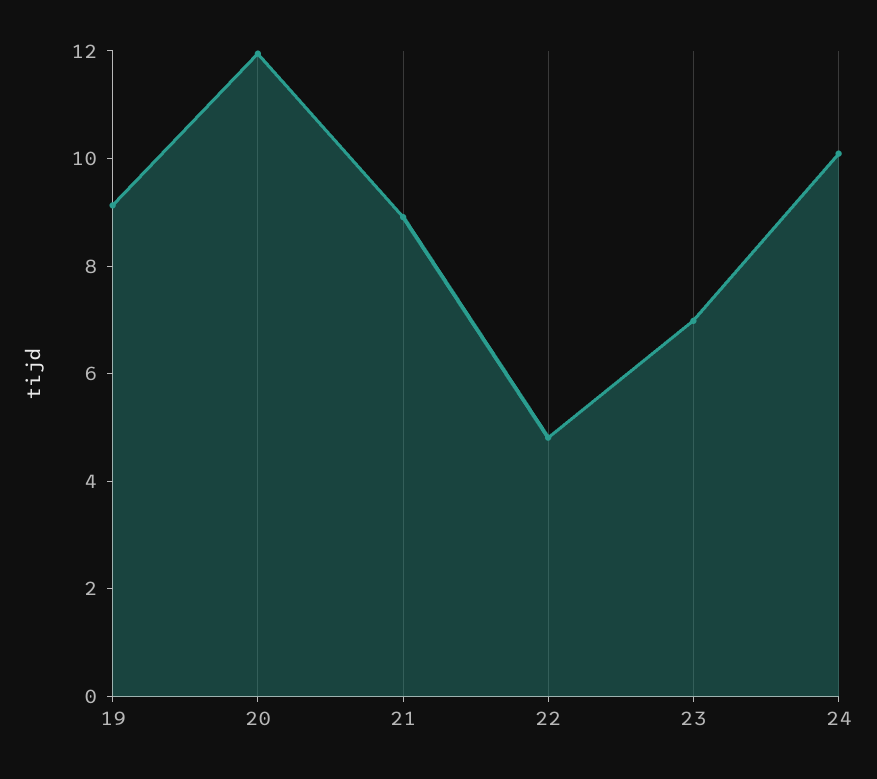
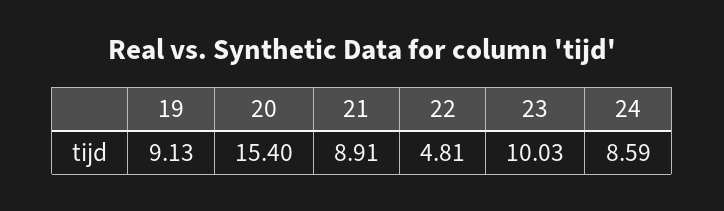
20: 12 -> 15.4
23: 7 -> 10.03
24: 10 -> 8.59

